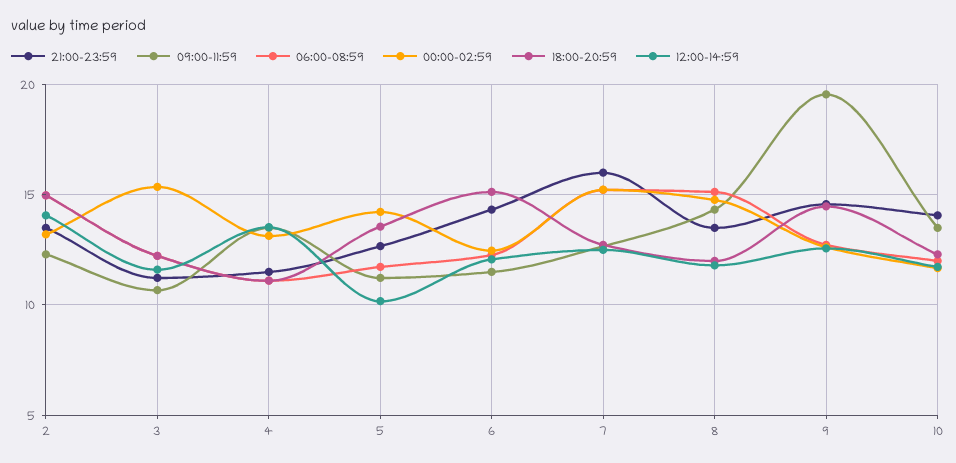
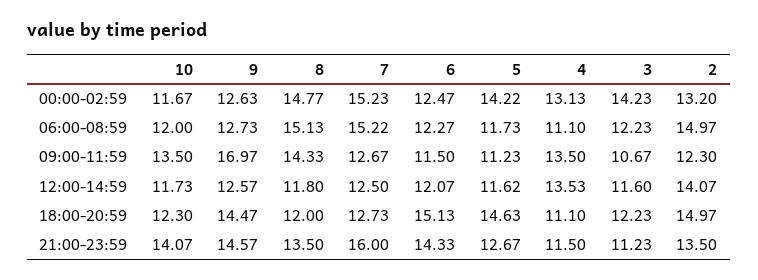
00:00-02:59, 3: 15.5 -> 14.23
18:00-20:59, 5: 13.5 -> 14.63
12:00-14:59, 5: 10 -> 11.62
09:00-11:59, 9: 19.5 -> 16.97

